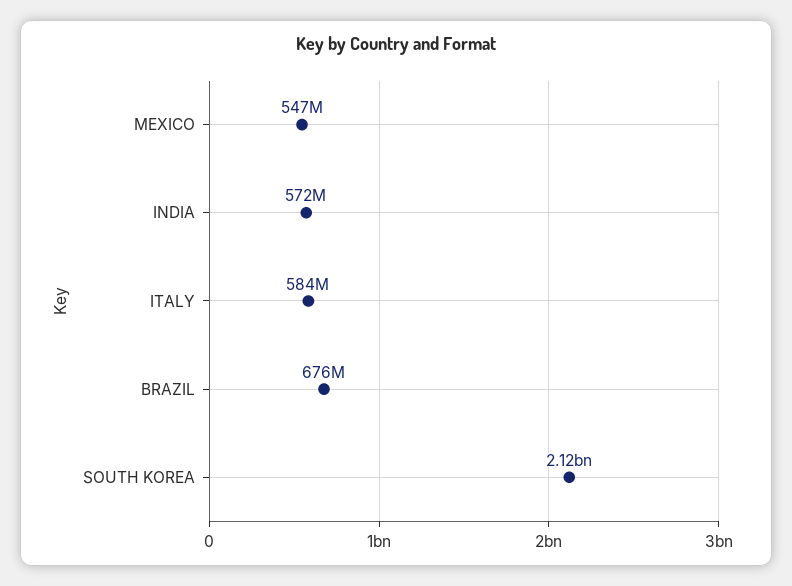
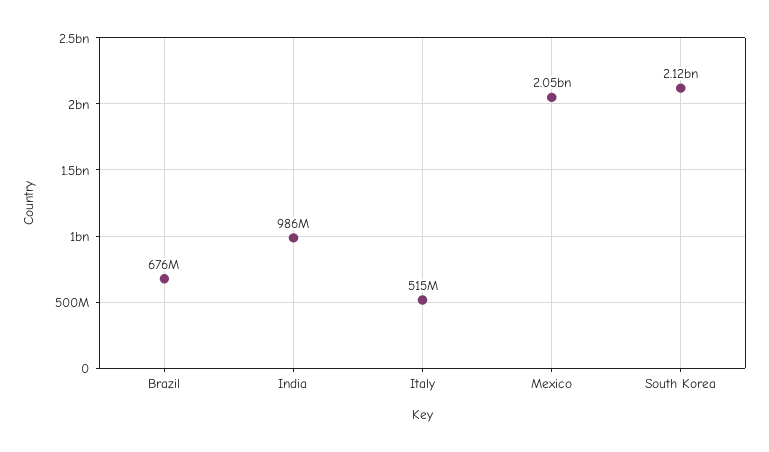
MEXICO: 547000000 -> 2050000000
INDIA: 572000000 -> 986000000
ITALY: 584000000 -> 515000000

